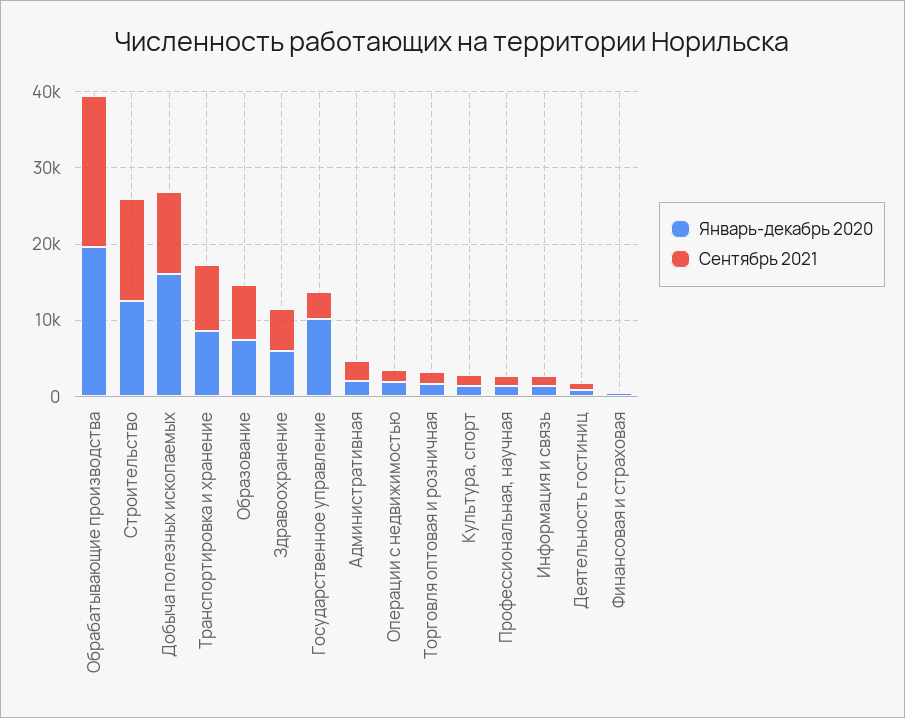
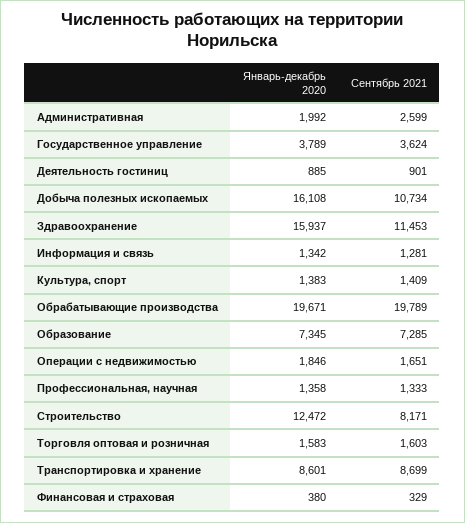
Сентябрь 2021, Строительство: 14000 -> 8171
Январь-декабрь 2020, Здравоохранение: 6000 -> 15937
Сентябрь 2021, Здравоохранение: 6000 -> 11453
Январь-декабрь 2020, Государственное управление: 10000 -> 3789

